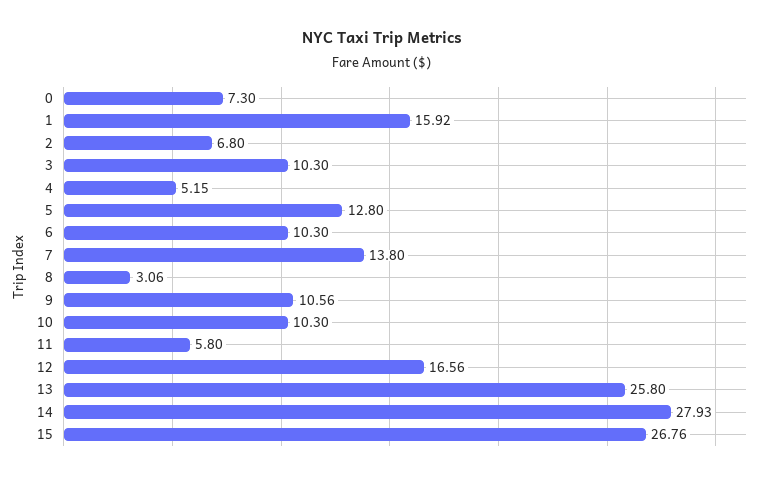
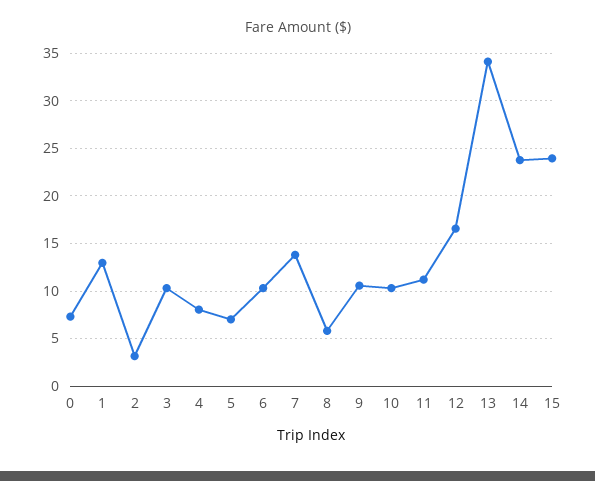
1: 15.92 -> 13
2: 6.8 -> 3
4: 5.15 -> 8
5: 12.8 -> 7
8: 3.06 -> 6
11: 5.8 -> 11
13: 25.8 -> 34
14: 27.93 -> 24
15: 26.76 -> 24

